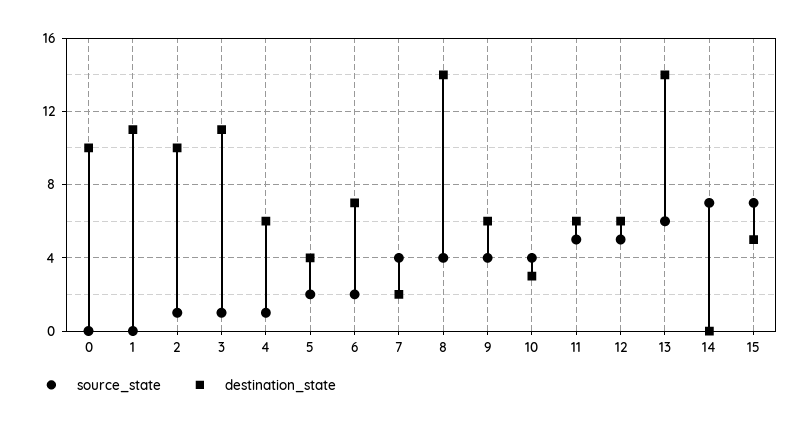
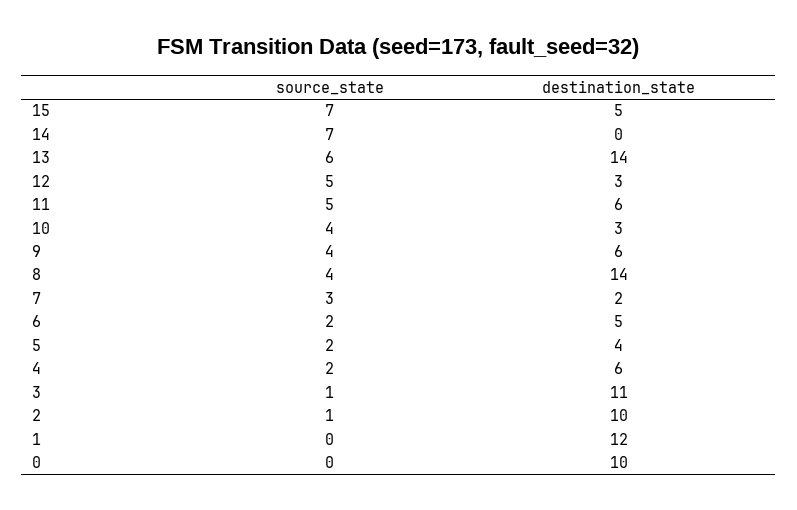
destination_state, 1: 11 -> 12
source_state, 4: 1 -> 2
destination_state, 6: 7 -> 5
source_state, 7: 4 -> 3
destination_state, 12: 6 -> 3

